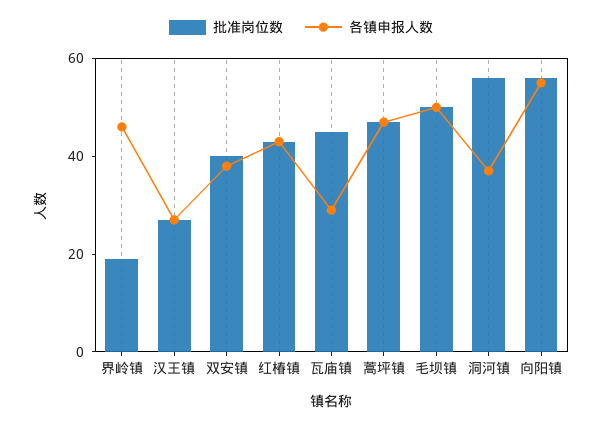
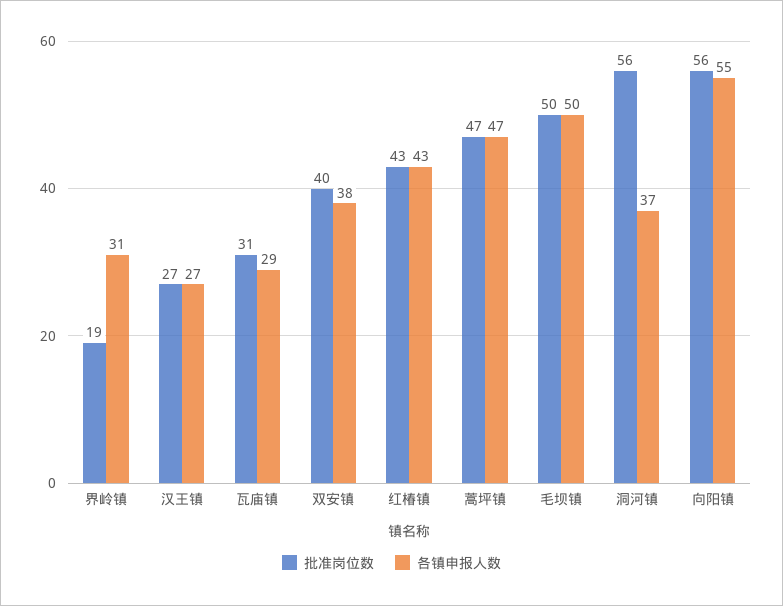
各镇申报人数, 界岭镇: 45 -> 31
批准岗位数, 瓦庙镇: 45 -> 31

